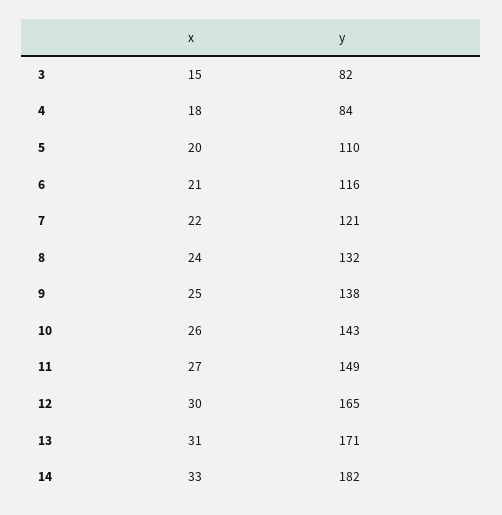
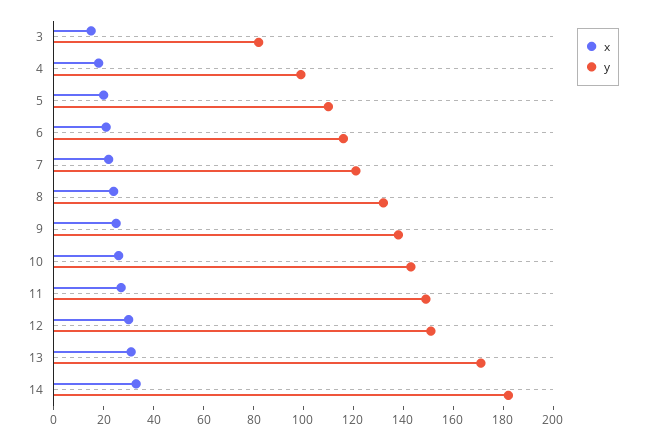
y, 4: 84 -> 100
y, 12: 165 -> 150

